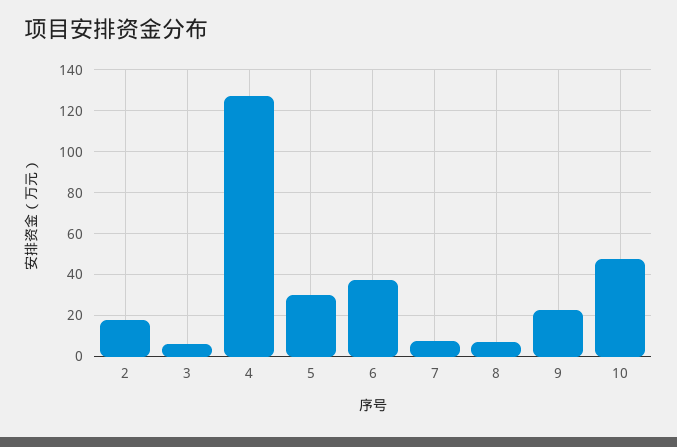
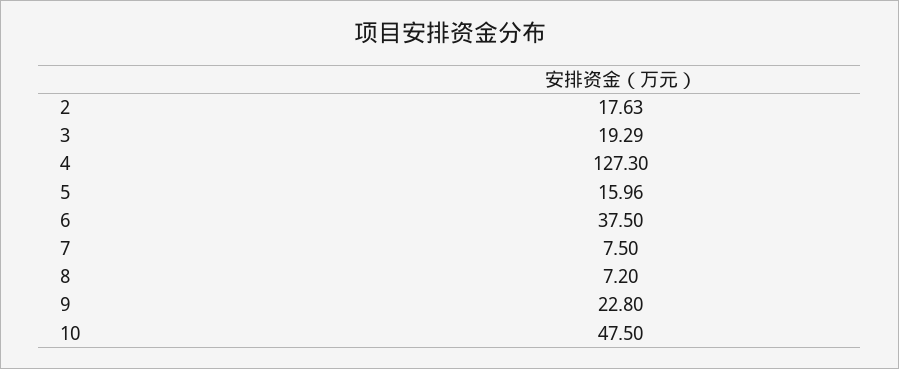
3: 5 -> 19.29
5: 30 -> 15.96

